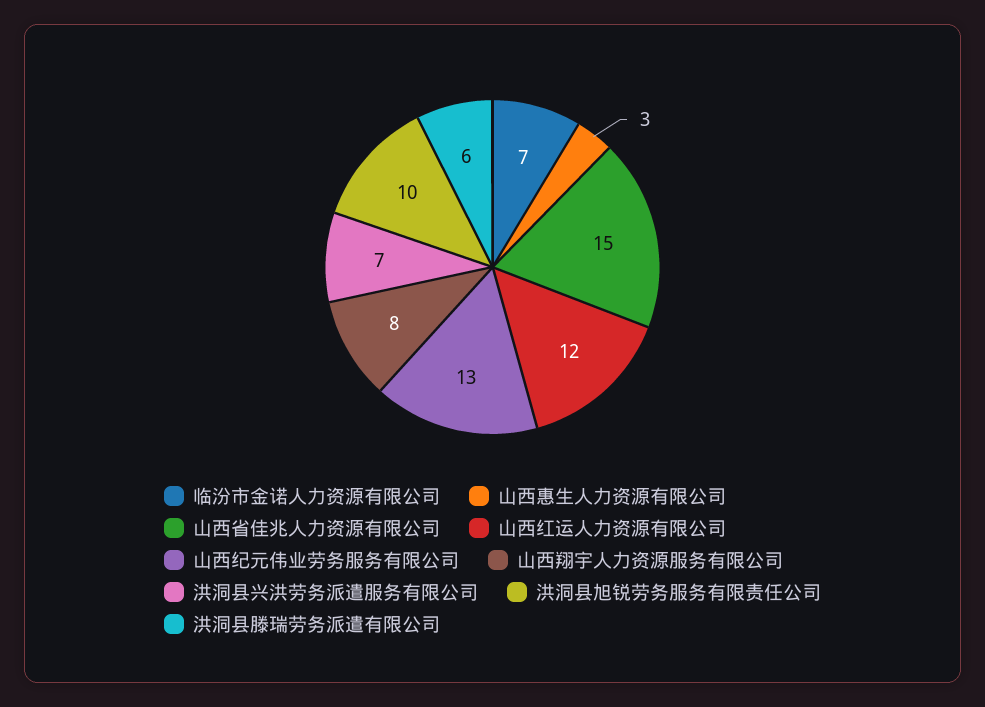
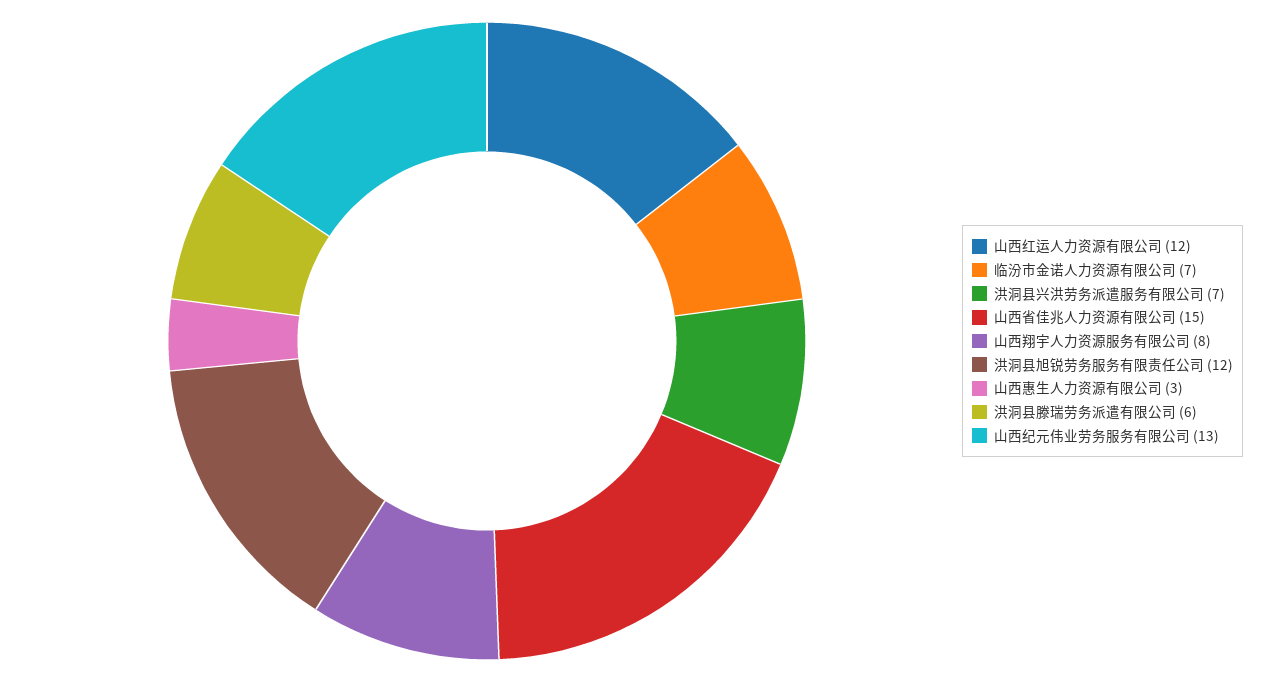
洪洞县旭锐劳务服务有限责任公司: 10 -> 12

